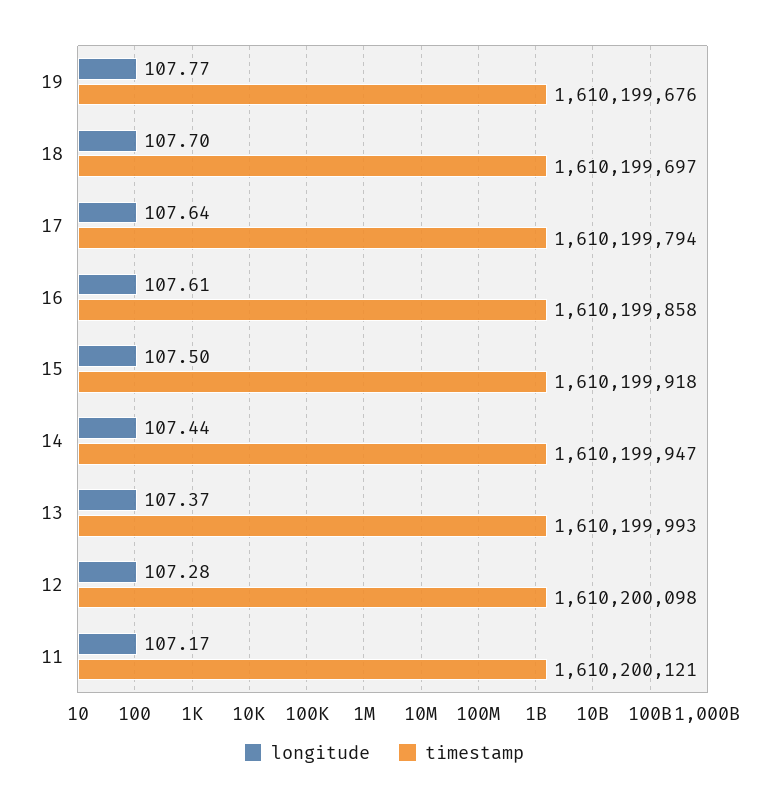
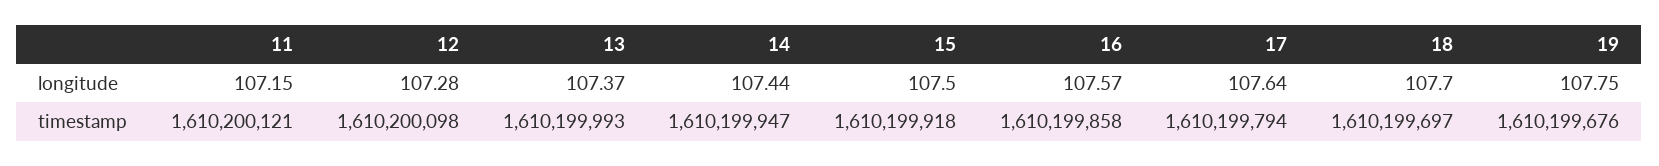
longitude, 19: 107.77 -> 107.75
longitude, 16: 107.61 -> 107.57
longitude, 11: 107.17 -> 107.15

